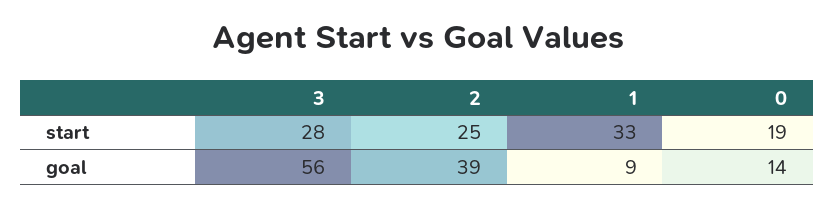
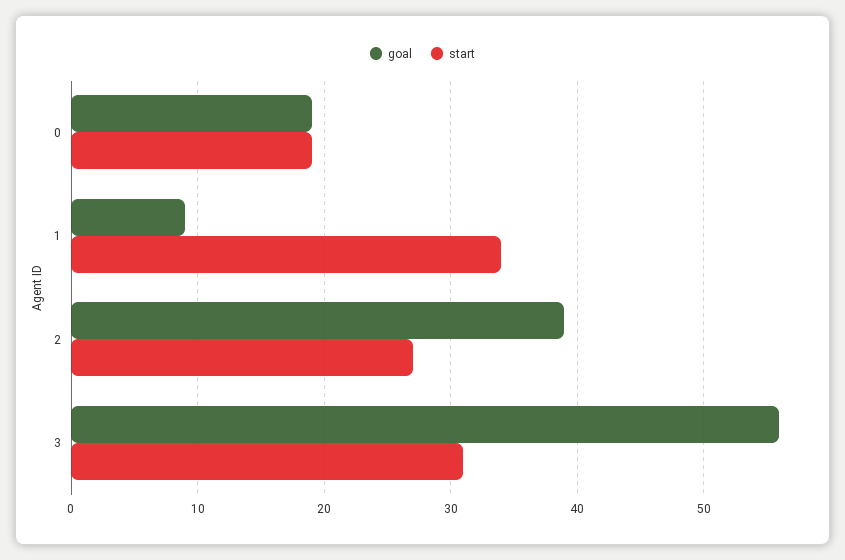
start, 3: 28 -> 31
start, 2: 25 -> 27
start, 1: 33 -> 34
goal, 0: 14 -> 19

